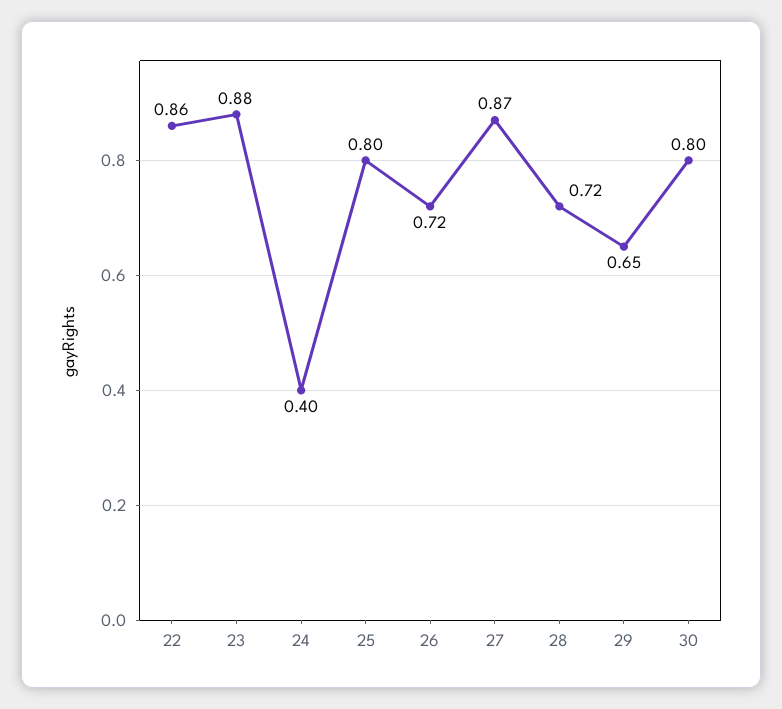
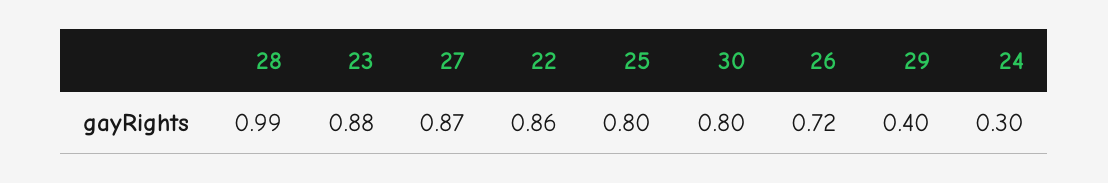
24: 0.4 -> 0.3
28: 0.72 -> 0.99
29: 0.65 -> 0.4

